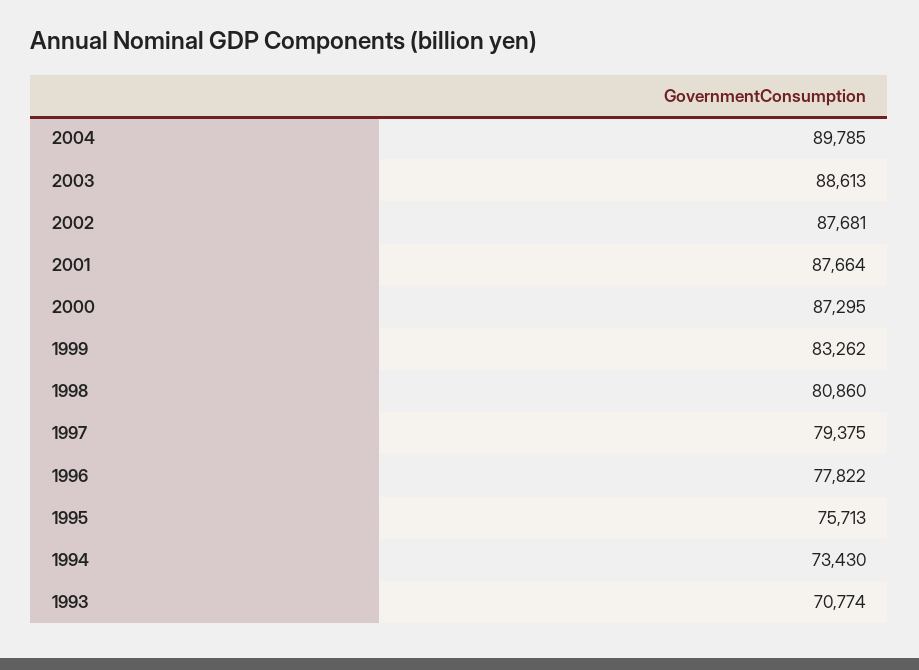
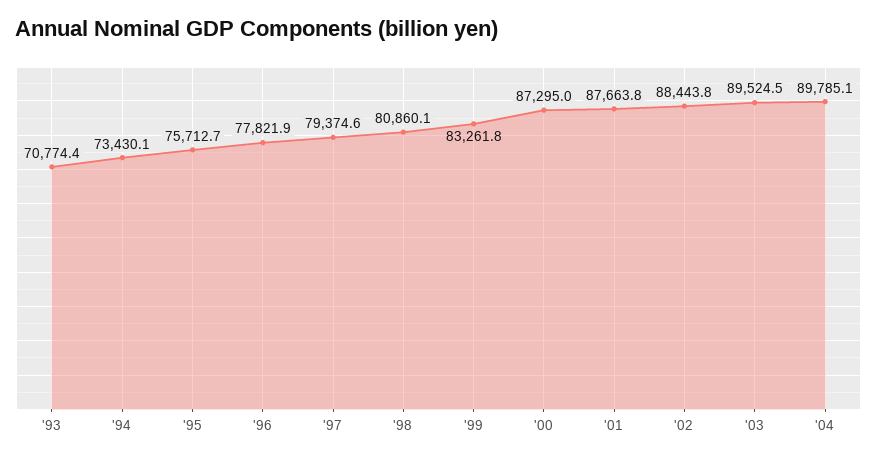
2003: 88613 -> 89524.5
2002: 87681 -> 88443.8

